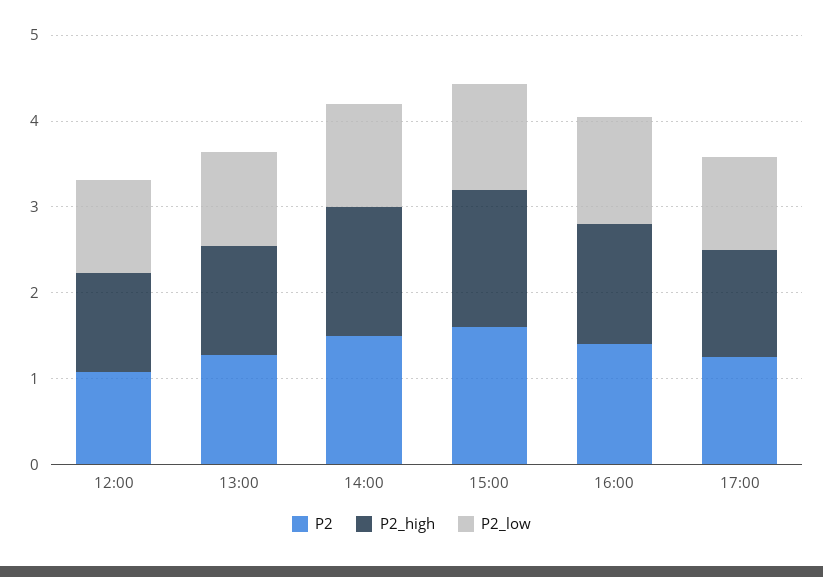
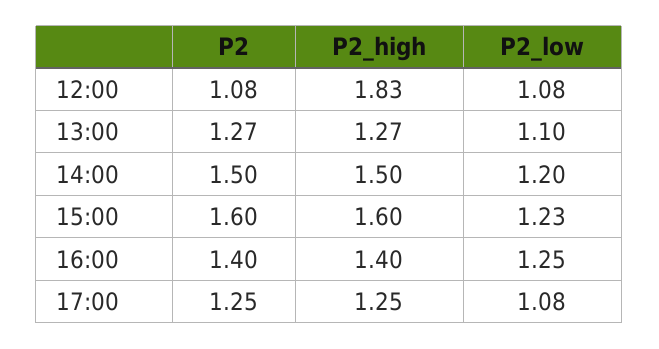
P2_high, 12:00: 1.2 -> 1.83

